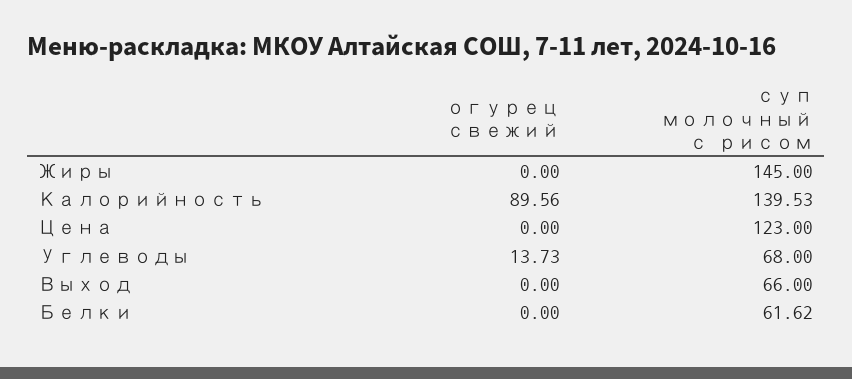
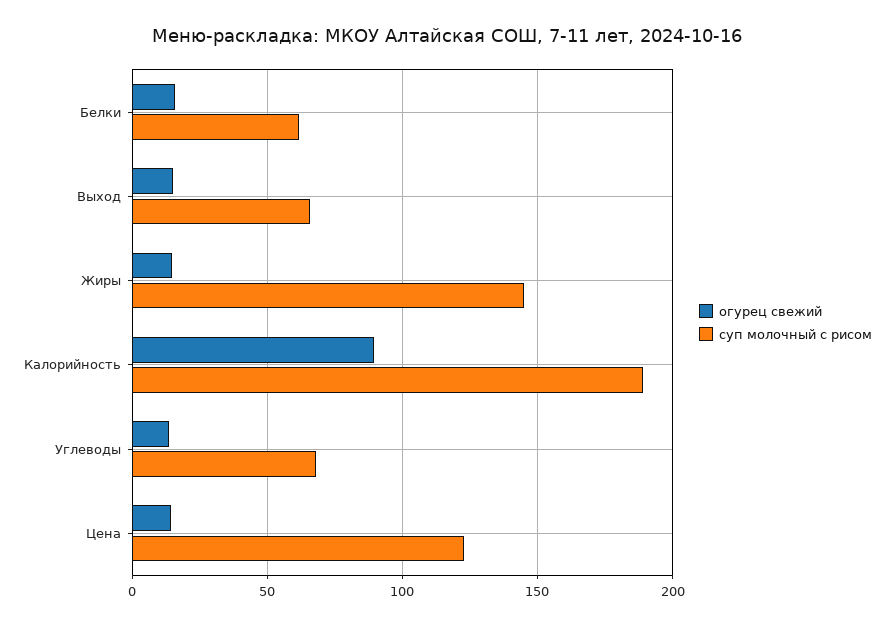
огурец свежий, Жиры: 0 -> 15
суп молочный с рисом, Калорийность: 139.53 -> 190
огурец свежий, Цена: 0 -> 15
огурец свежий, Выход: 0 -> 15
огурец свежий, Белки: 0 -> 15

